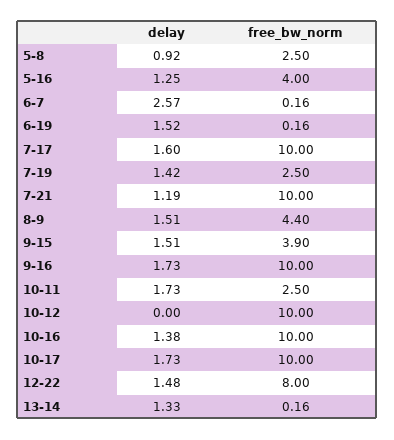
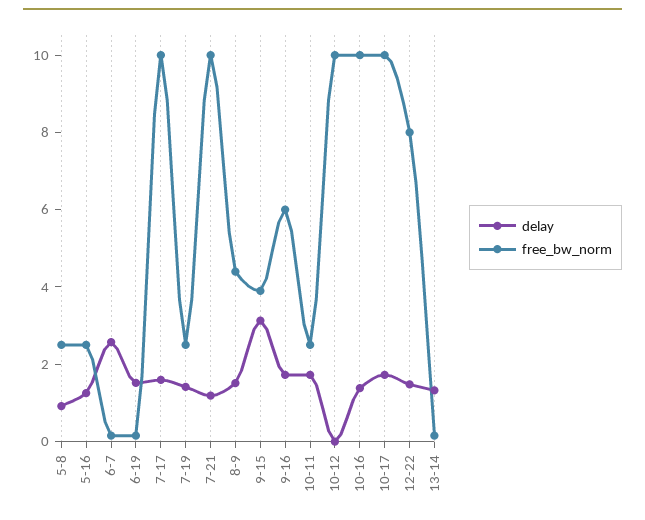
free_bw_norm, 5-16: 4 -> 2.5
delay, 9-15: 1.51 -> 3
free_bw_norm, 9-16: 10 -> 6

